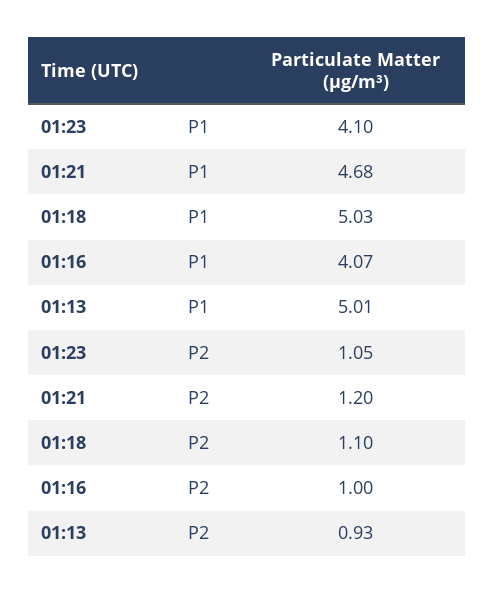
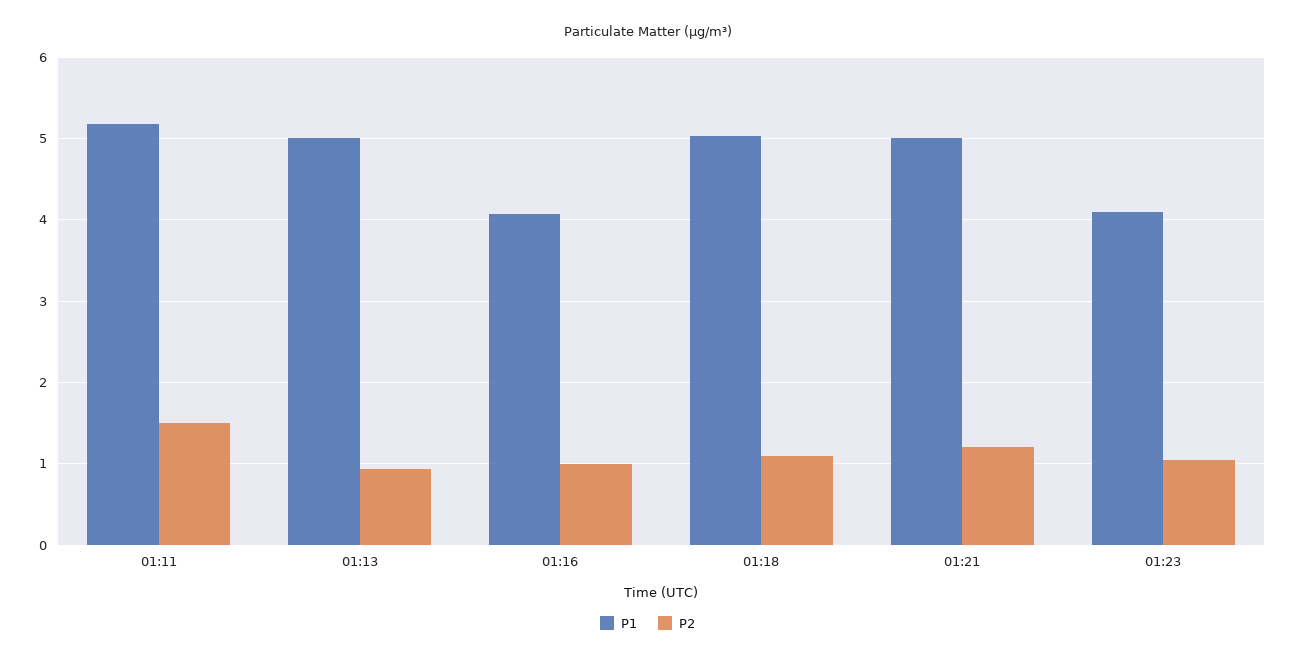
P1, 01:21: 4.68 -> 5
P1, 01:11: none -> 5.2
P2, 01:11: none -> 1.5

